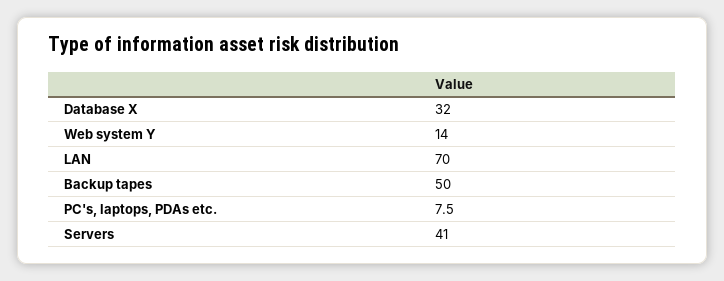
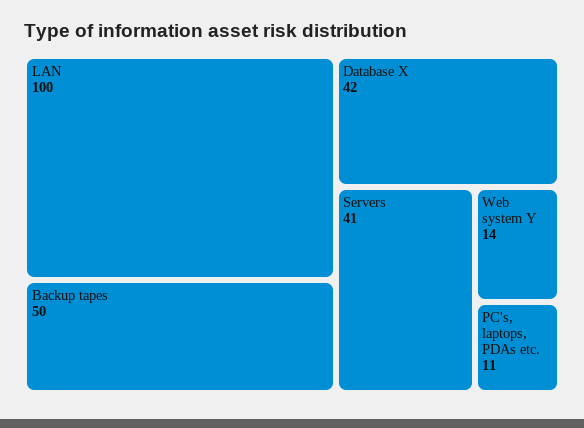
Database X: 32 -> 42
LAN: 70 -> 100
PC's, laptops, PDAs etc.: 7.5 -> 11

